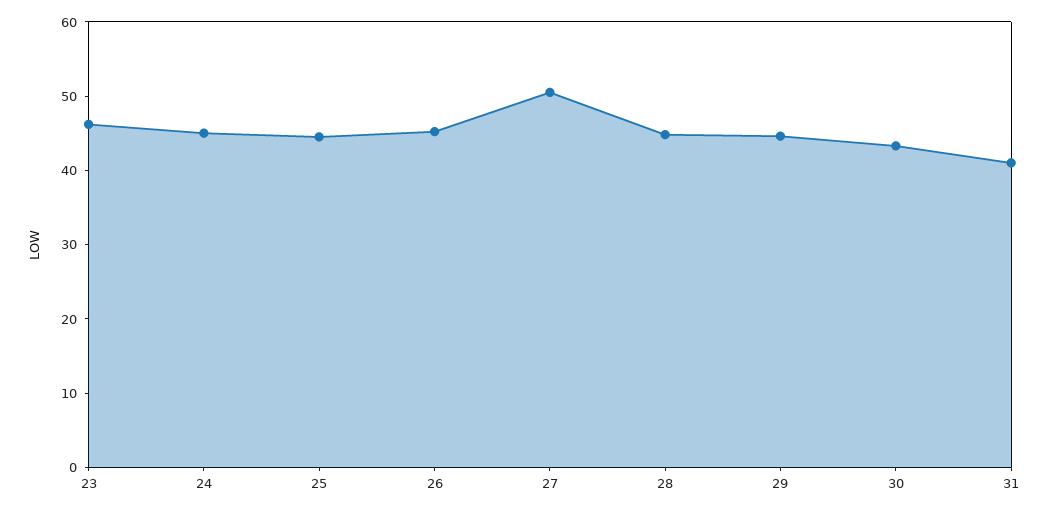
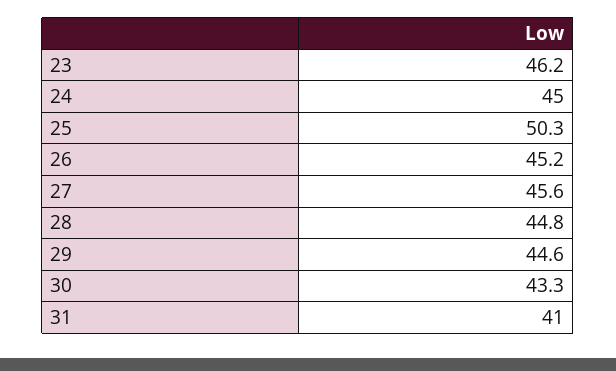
25: 44 -> 50.3
27: 50 -> 45.6

